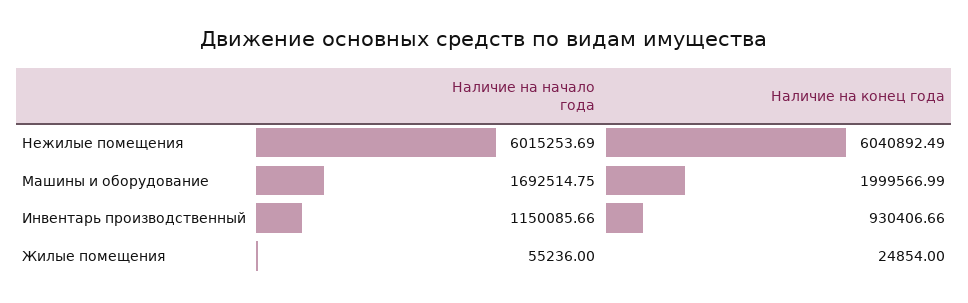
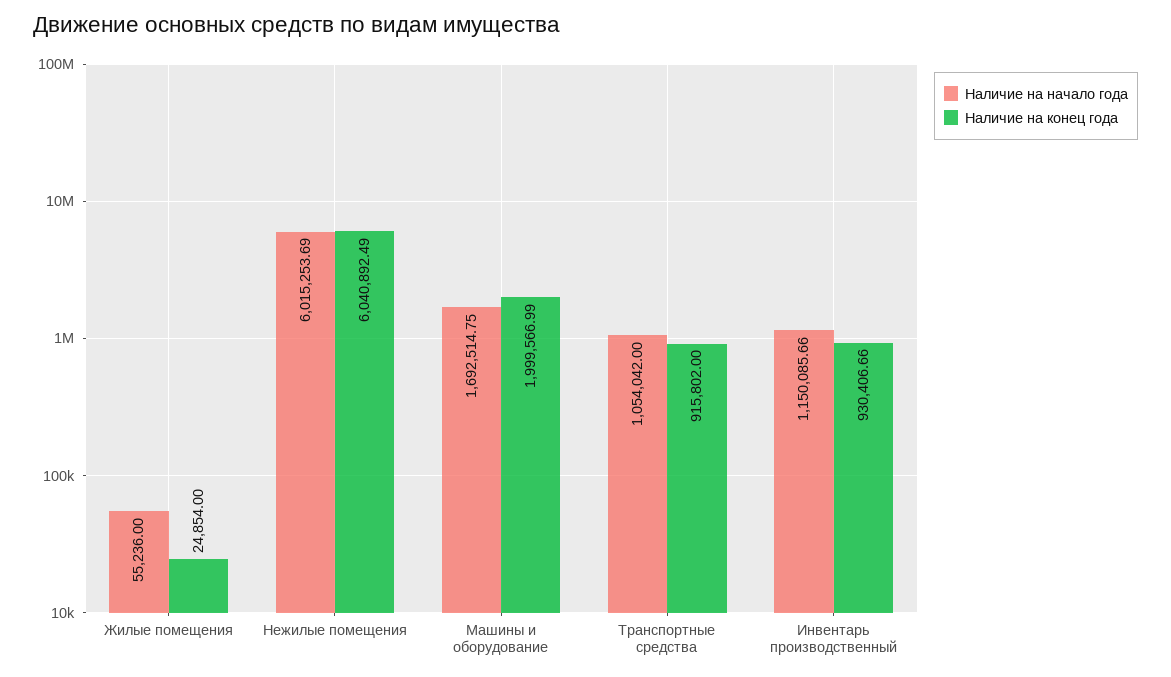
Наличие на начало года, Транспортные средства: none -> 1054042
Наличие на конец года, Транспортные средства: none -> 915802

